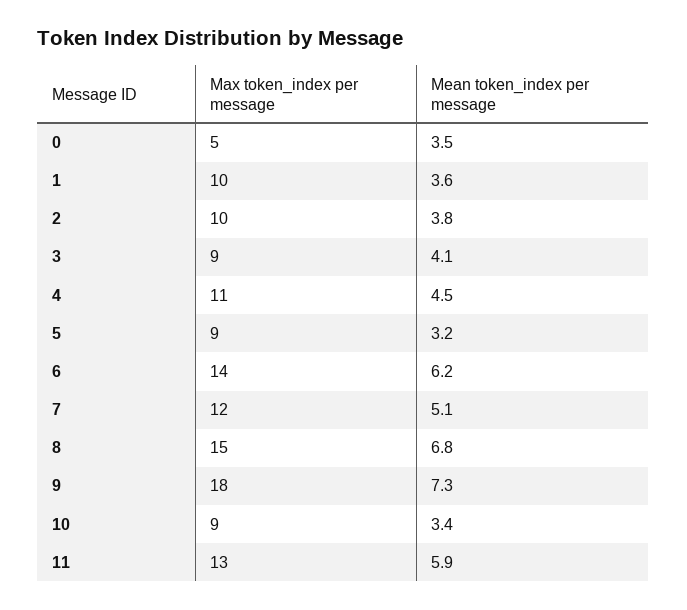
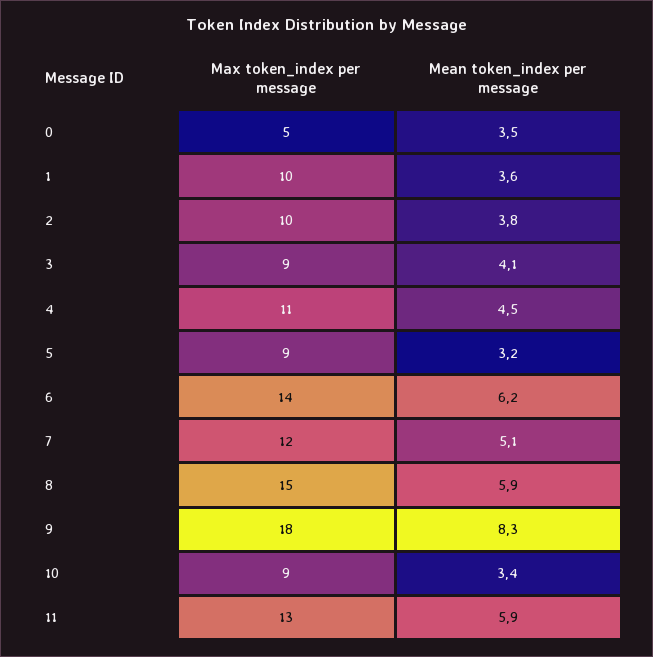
Mean token_index per message, 8: 6.8 -> 5.9
Mean token_index per message, 9: 7.3 -> 8.3

